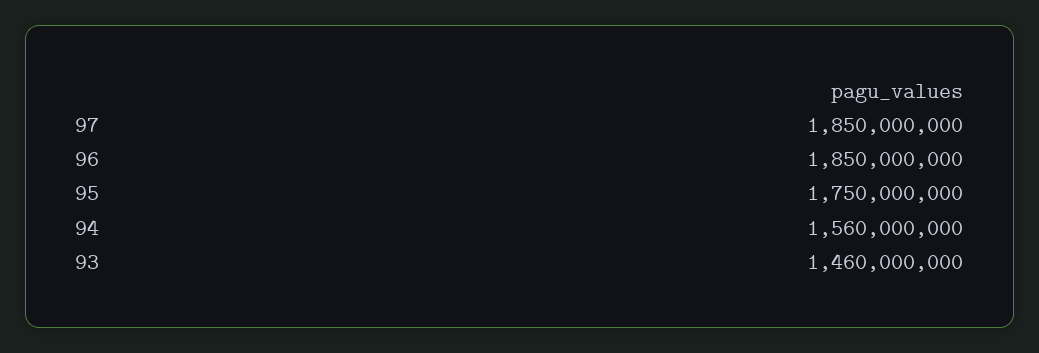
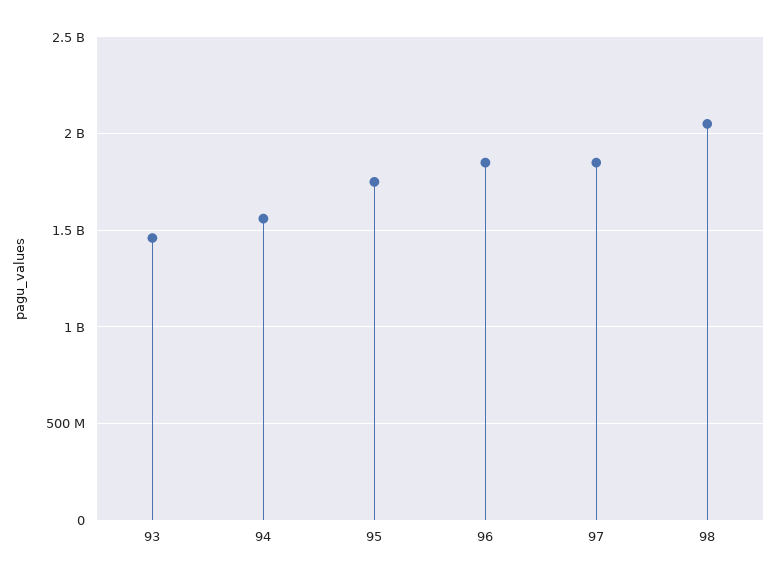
98: none -> 2050000000

